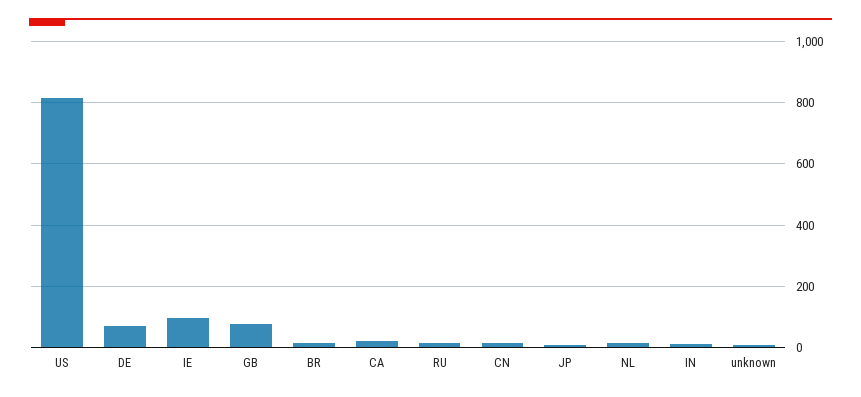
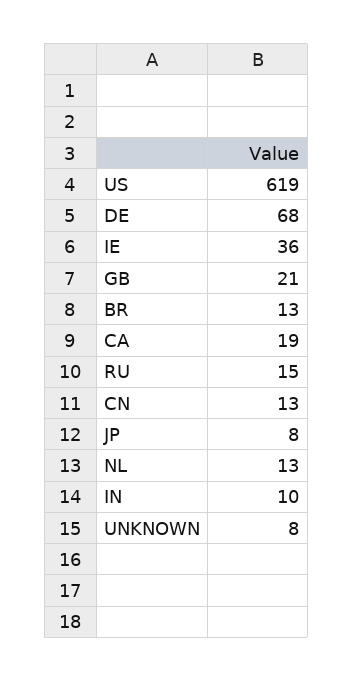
US: 820 -> 619
IE: 100 -> 36
GB: 80 -> 21

